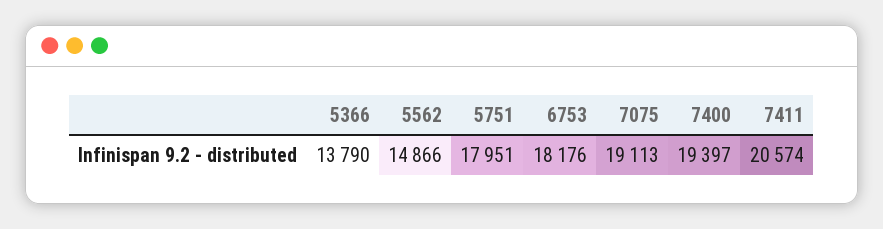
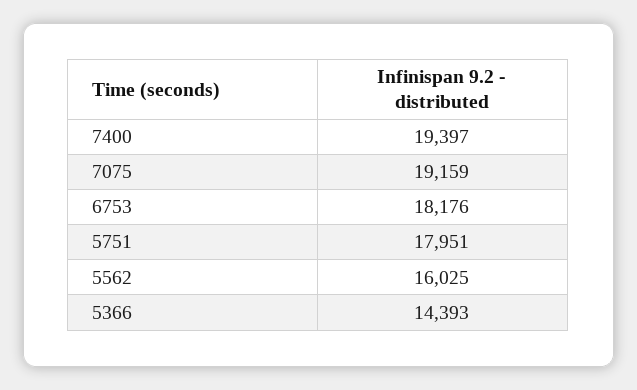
5366: 13790 -> 14393
5562: 14866 -> 16025
7075: 19113 -> 19159
7411: 20574 -> none

